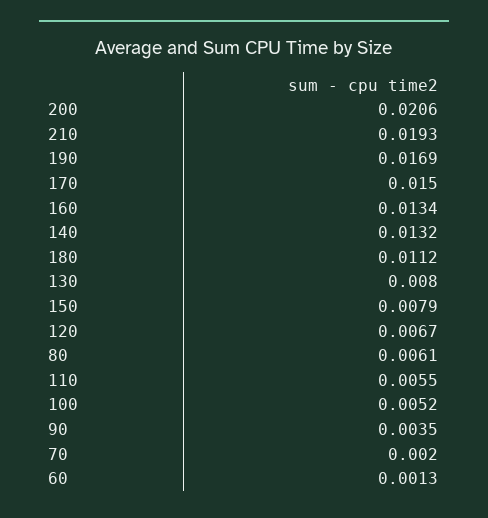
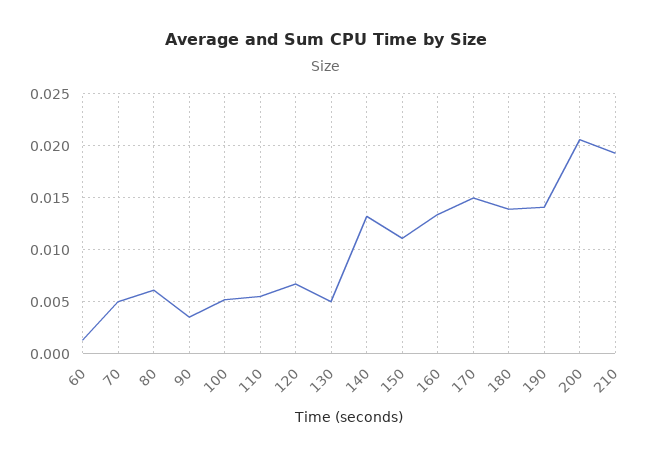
190: 0.0169 -> 0.014
180: 0.0112 -> 0.014
130: 0.008 -> 0.005
150: 0.0079 -> 0.011
70: 0.002 -> 0.005

